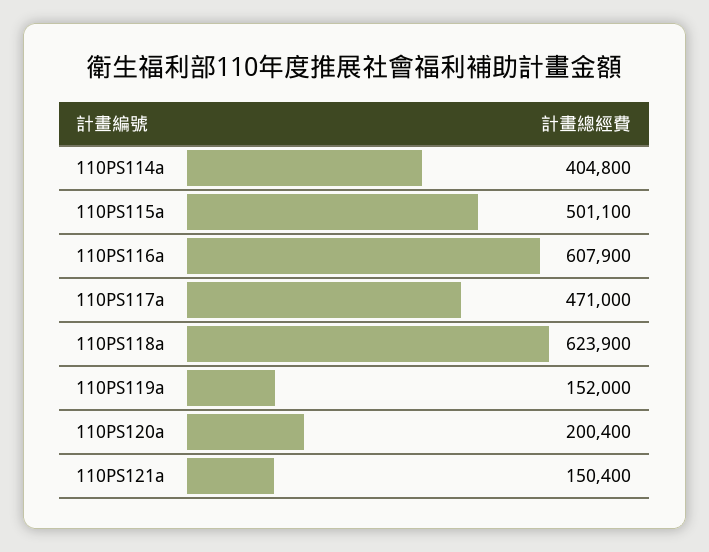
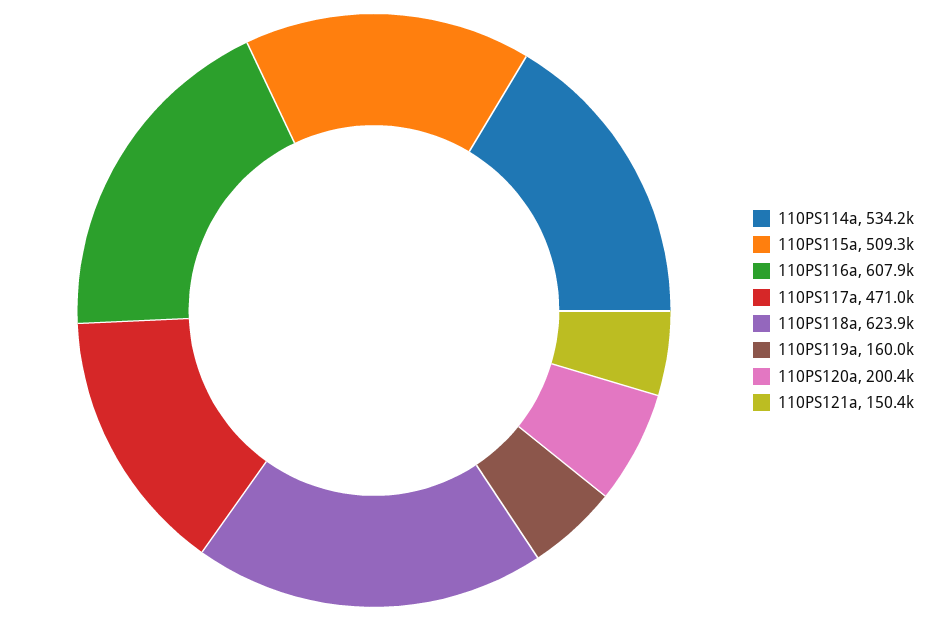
110PS114a: 404800 -> 534200
110PS115a: 501100 -> 509300
110PS119a: 152000 -> 160000

